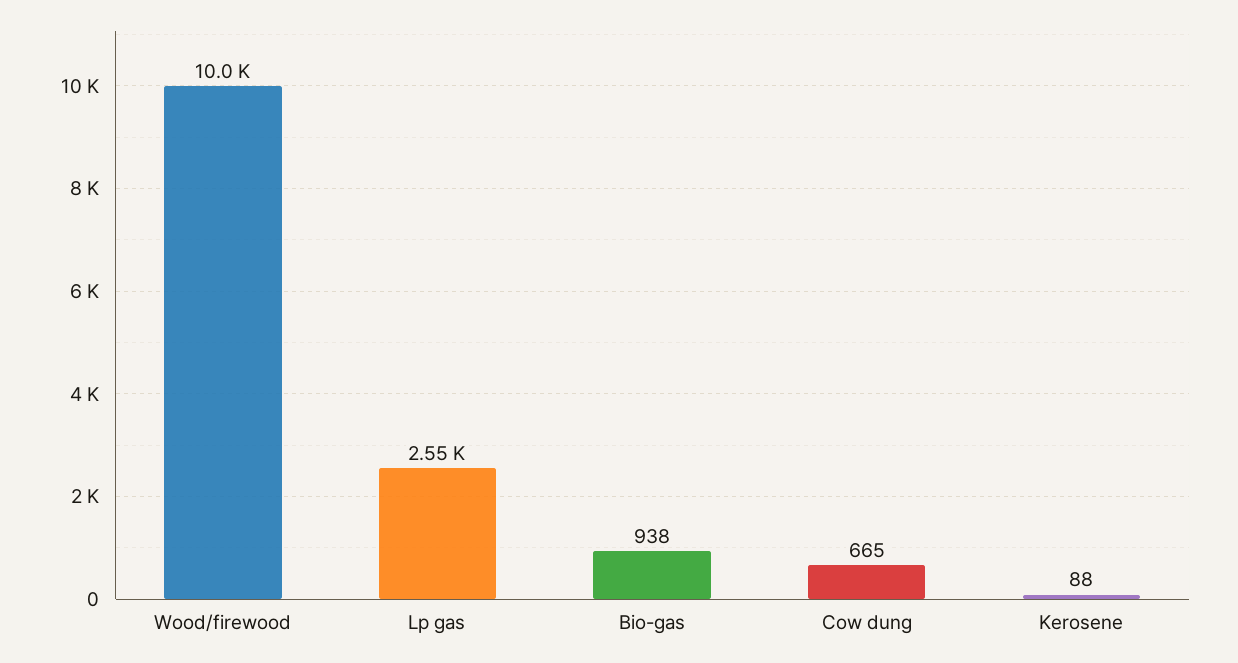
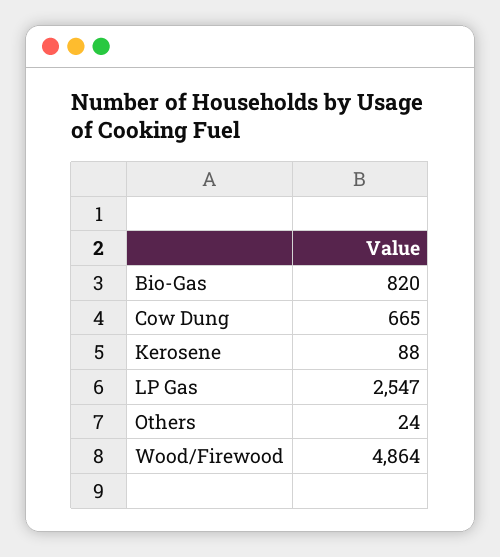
Wood/firewood: 10000 -> 4864
Bio-gas: 938 -> 820
Others: none -> 24

